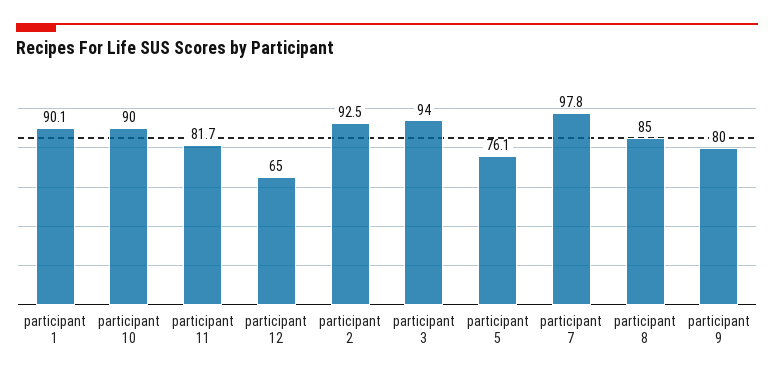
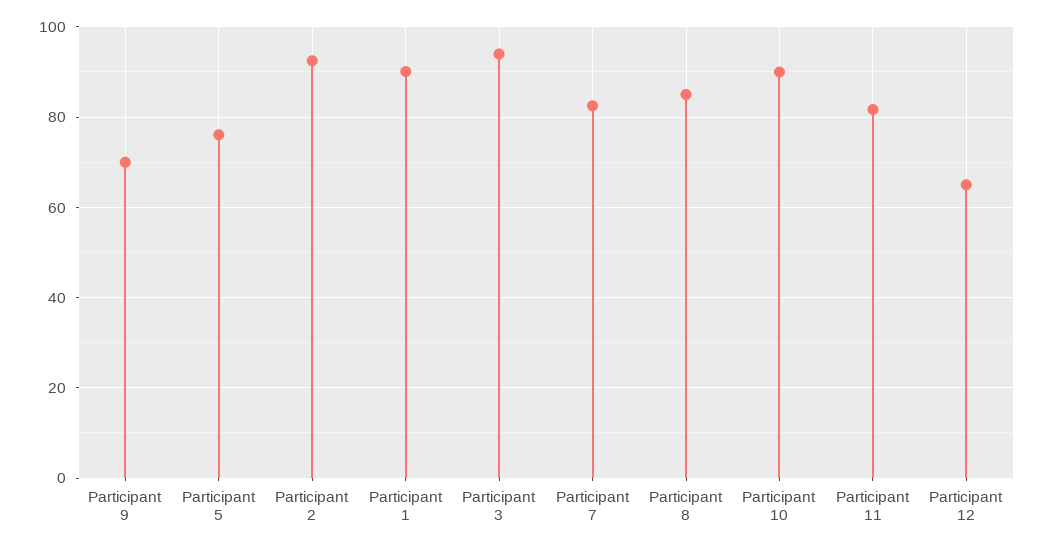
participant 7: 97.8 -> 82
participant 9: 80 -> 70

